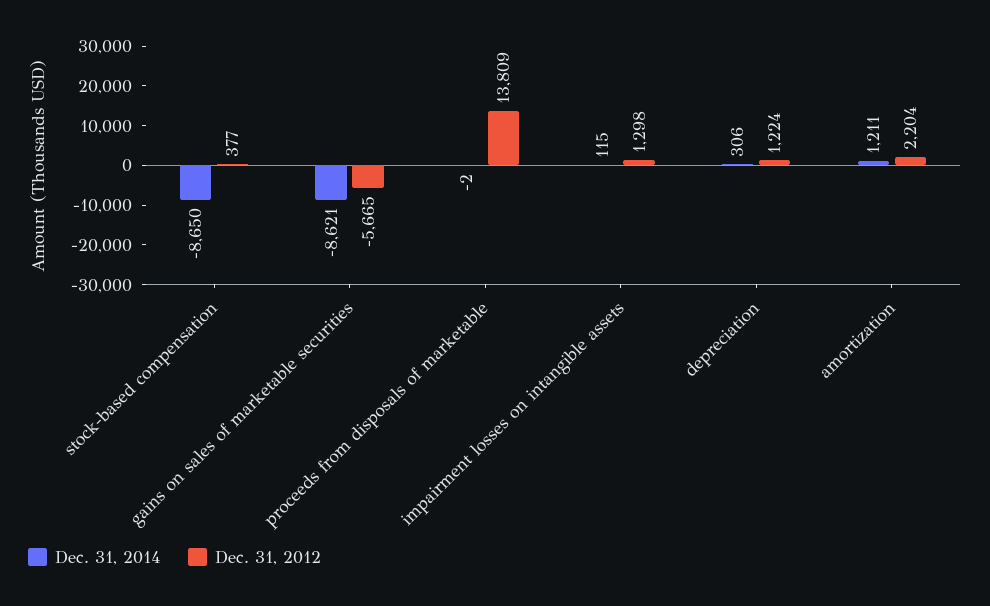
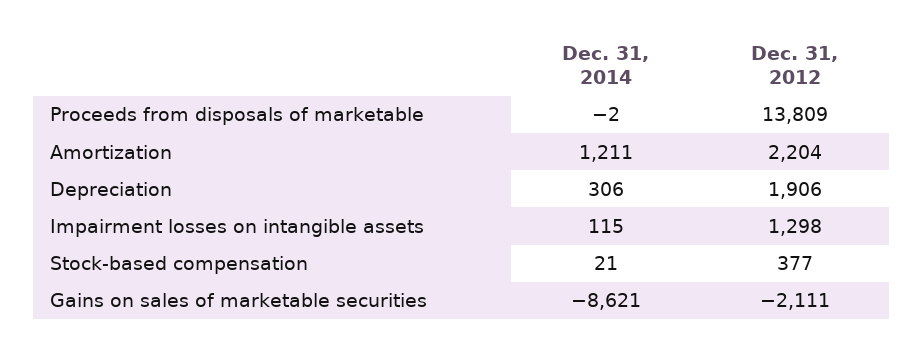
Dec. 31, 2014, stock-based compensation: -8650 -> 21
Dec. 31, 2012, gains on sales of marketable securities: -5665 -> -2111
Dec. 31, 2012, depreciation: 1224 -> 1906

